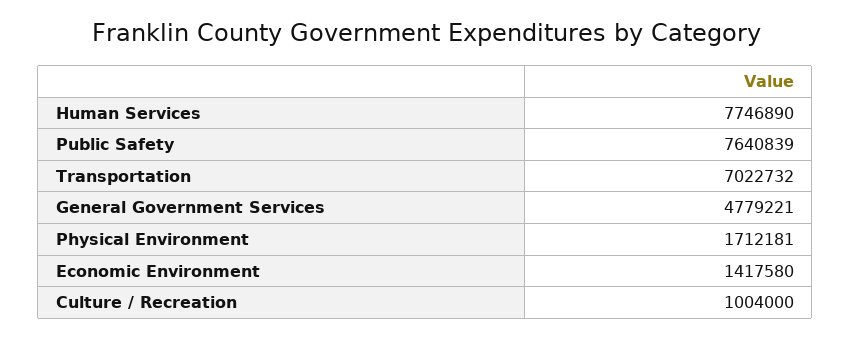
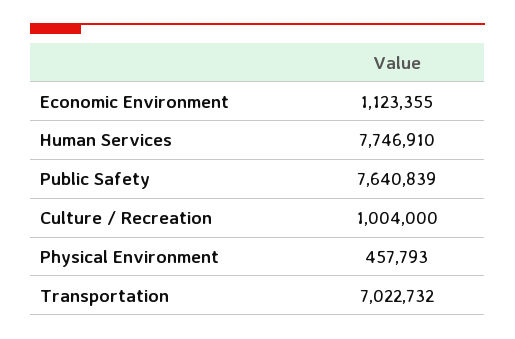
Human Services: 7746890 -> 7746910
General Government Services: 4779221 -> none
Physical Environment: 1712181 -> 457793
Economic Environment: 1417580 -> 1123355

